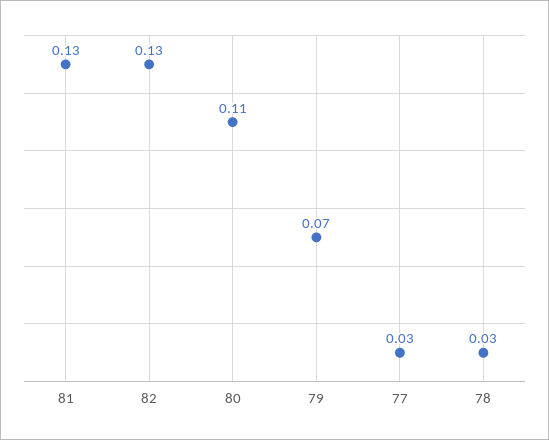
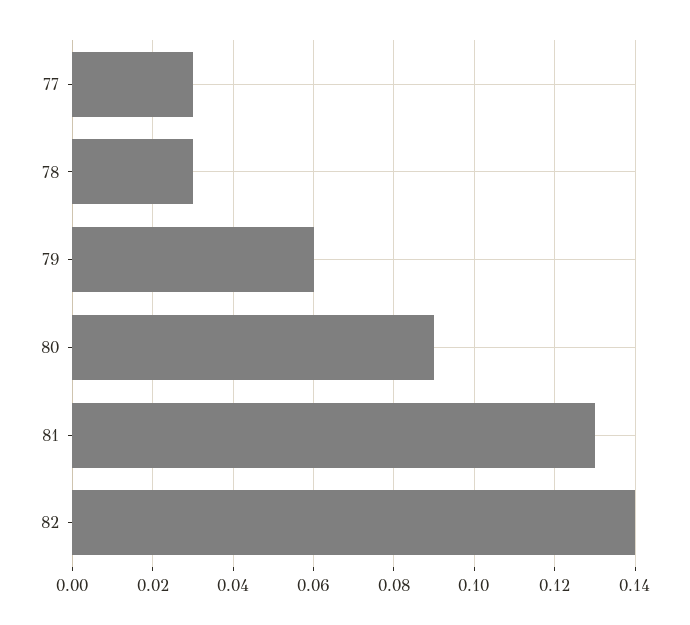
82: 0.13 -> 0.14
80: 0.11 -> 0.09
79: 0.07 -> 0.06

